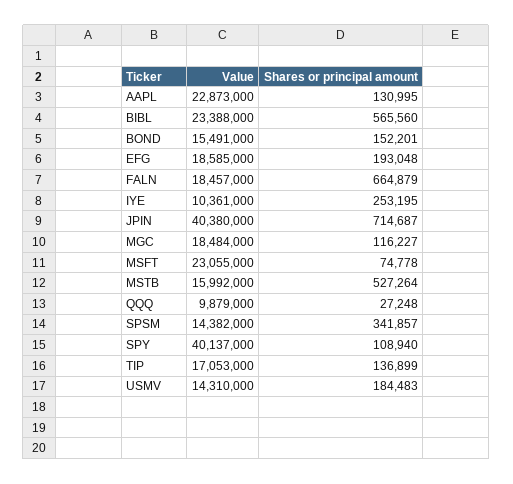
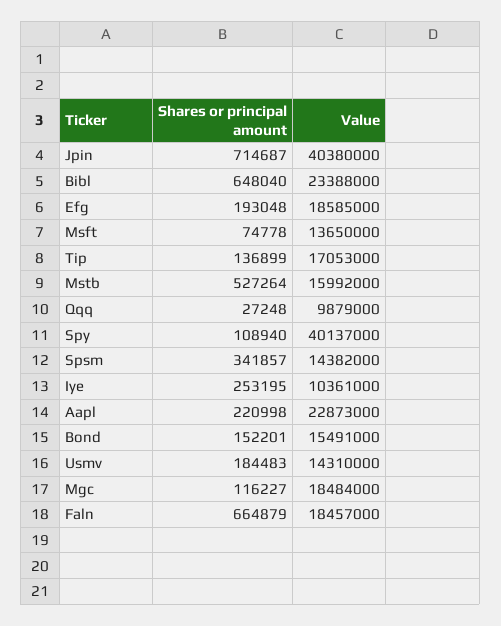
Shares or principal amount, AAPL: 130995 -> 220998
Shares or principal amount, BIBL: 565560 -> 648040
Value, MSFT: 23055000 -> 13650000

